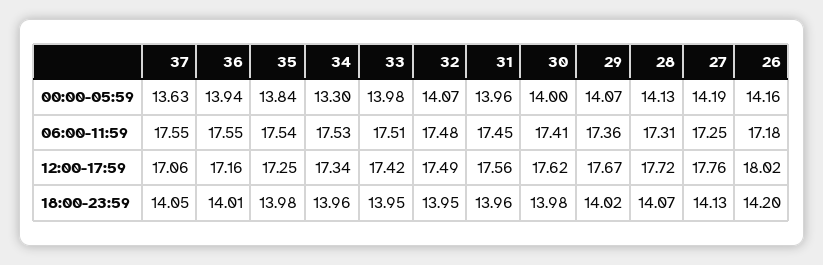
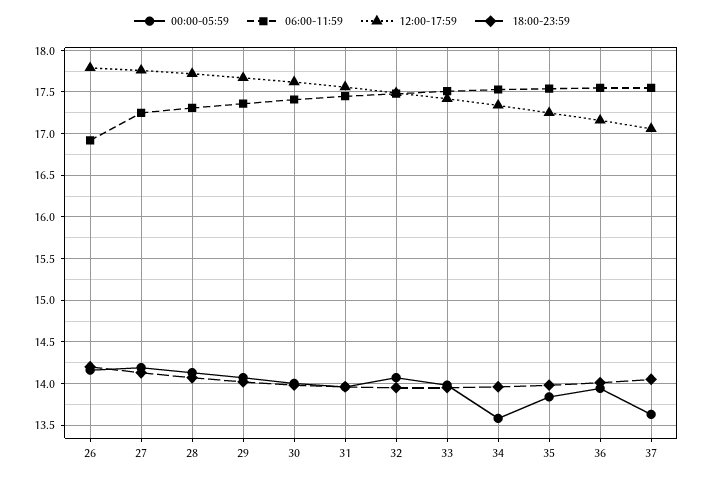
00:00-05:59, 34: 13.3 -> 13.6
06:00-11:59, 26: 17.18 -> 16.9
12:00-17:59, 26: 18.02 -> 17.8

